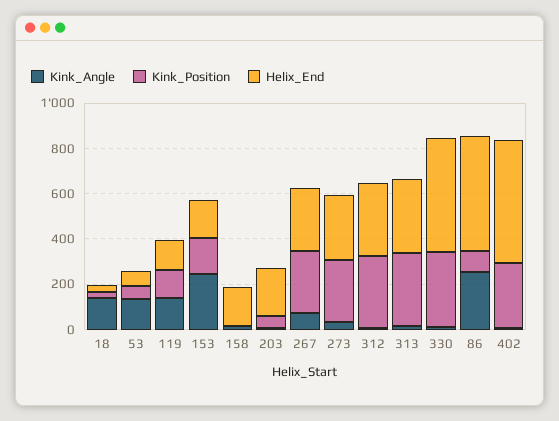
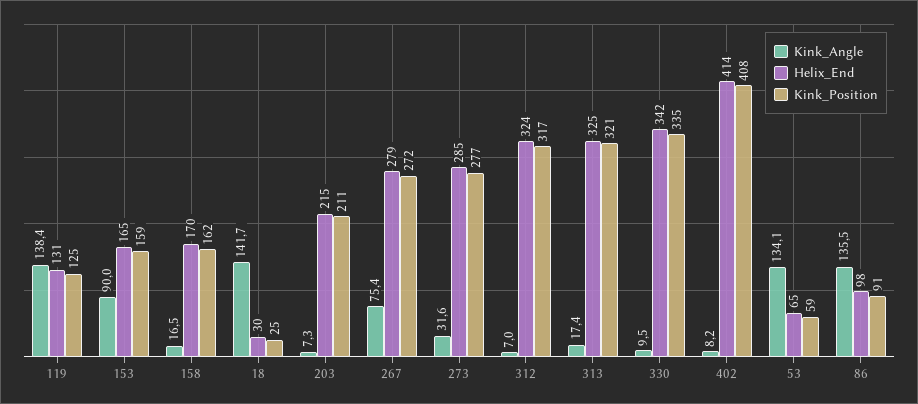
Kink_Angle, 153: 250 -> 90
Kink_Position, 158: 0 -> 162
Kink_Position, 203: 50 -> 211
Helix_End, 330: 500 -> 342
Kink_Angle, 86: 250 -> 135.5
Helix_End, 86: 500 -> 98
Kink_Position, 402: 300 -> 408
Helix_End, 402: 550 -> 414

